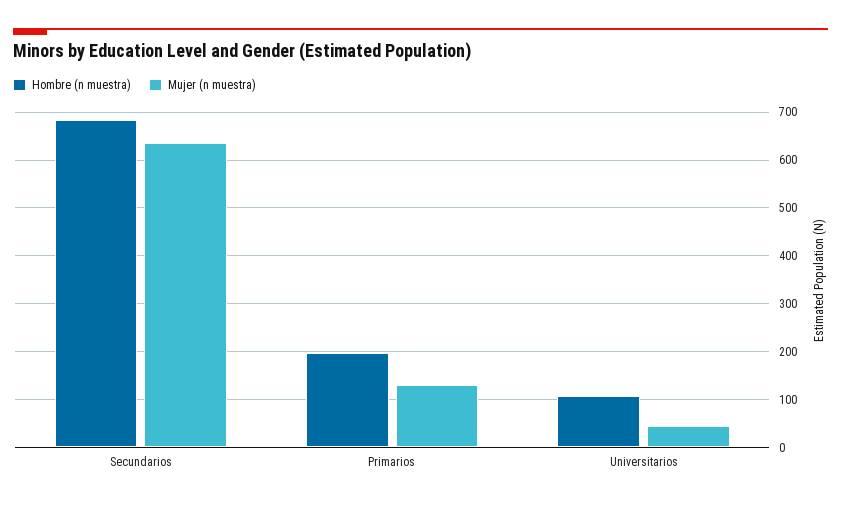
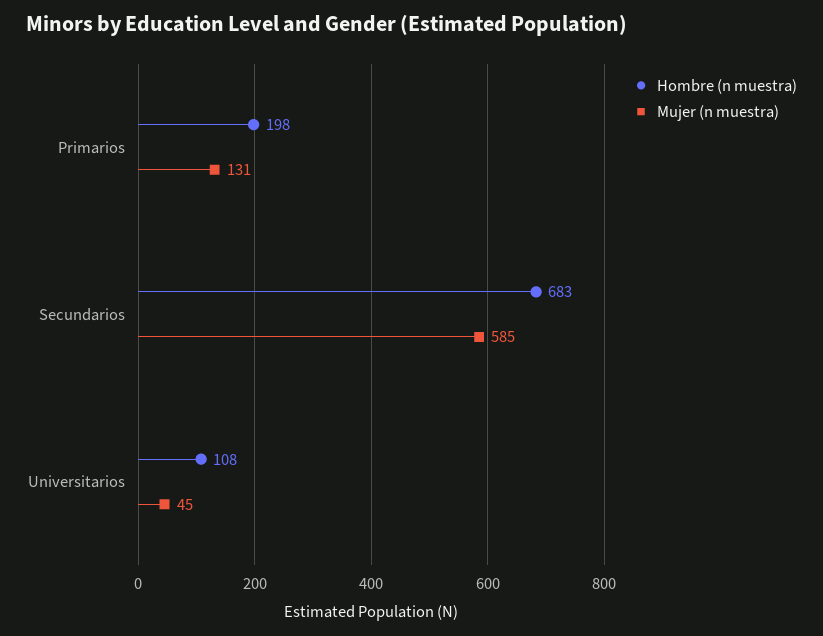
Mujer (n muestra), Secundarios: 640 -> 585

